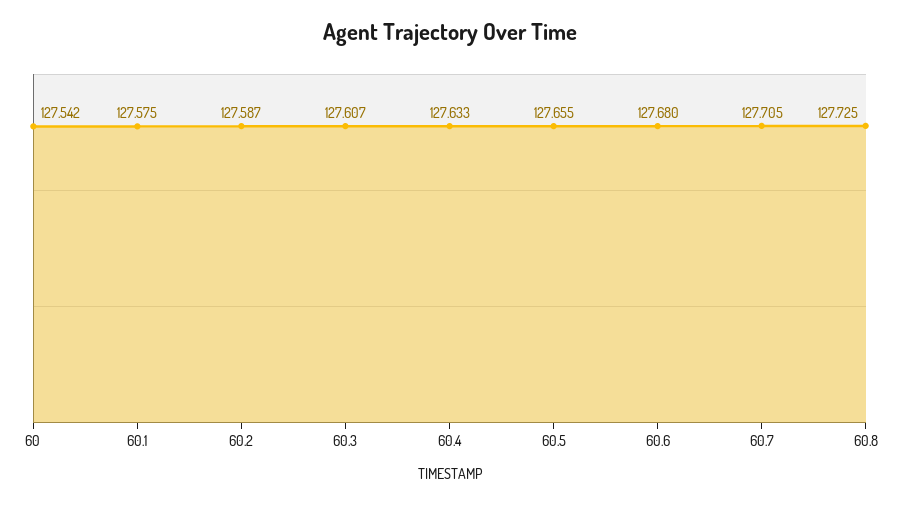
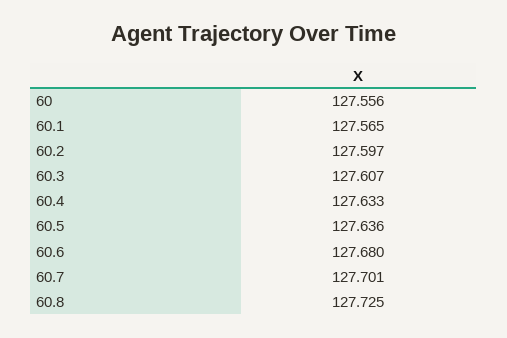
60: 127.542 -> 127.556
60.1: 127.575 -> 127.565
60.2: 127.587 -> 127.597
60.5: 127.655 -> 127.636
60.7: 127.705 -> 127.701

